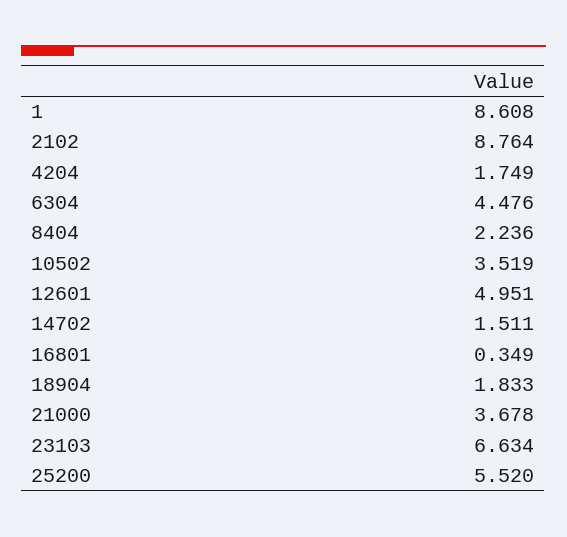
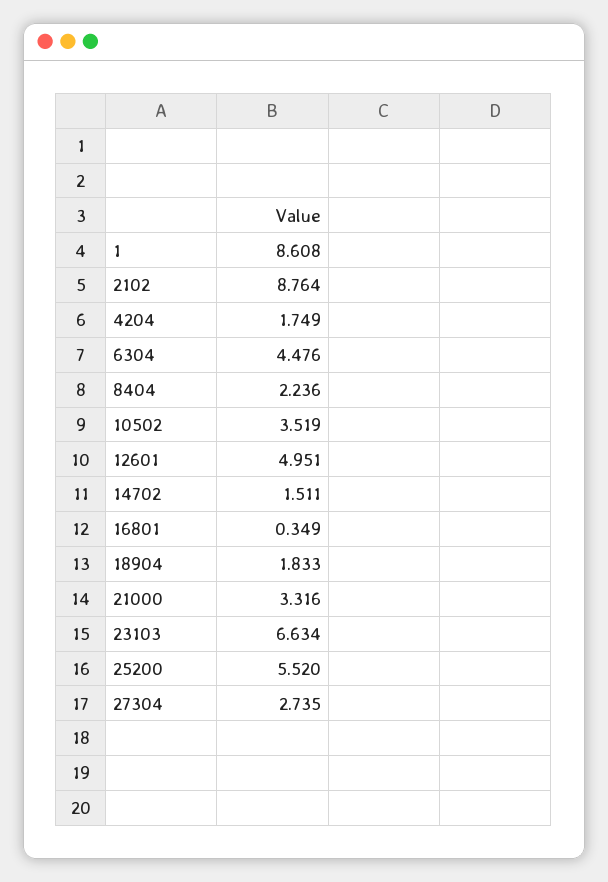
21000: 3.678 -> 3.316
27304: none -> 2.735

